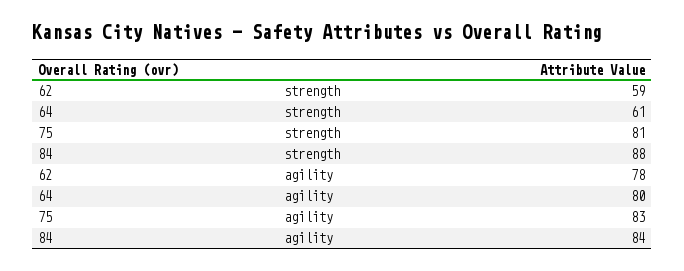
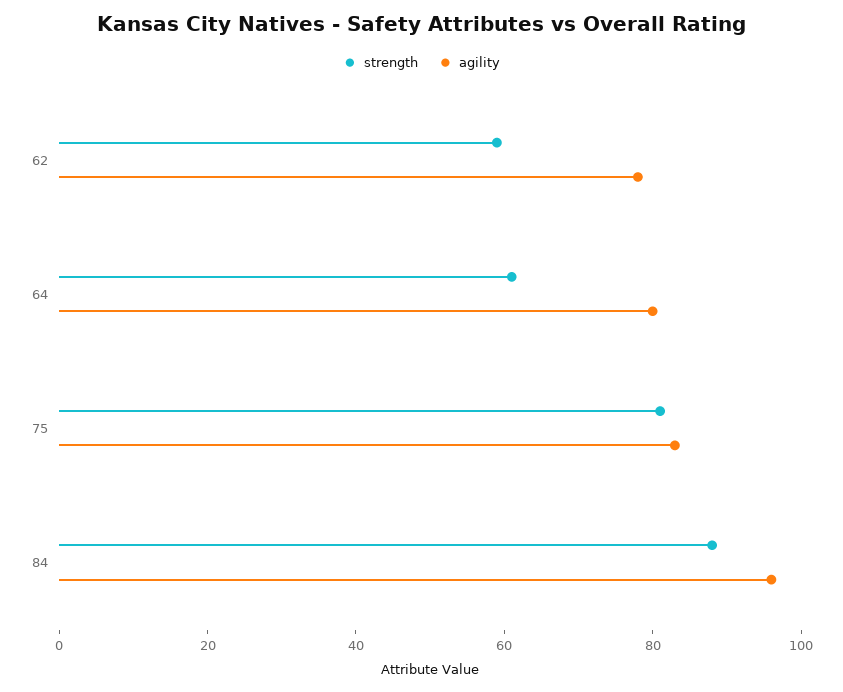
agility, 84: 84 -> 95

